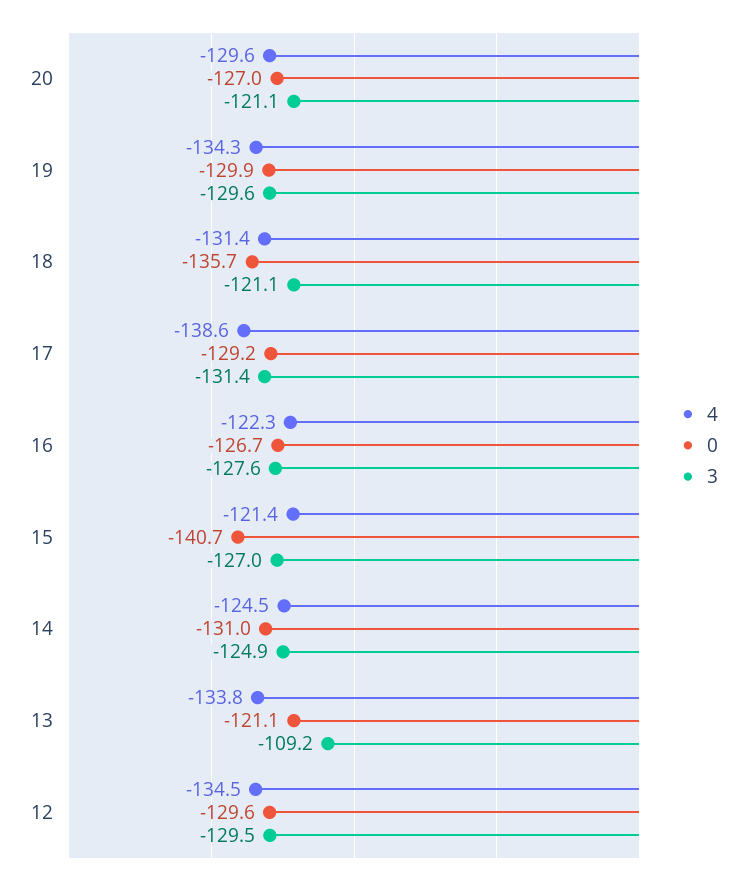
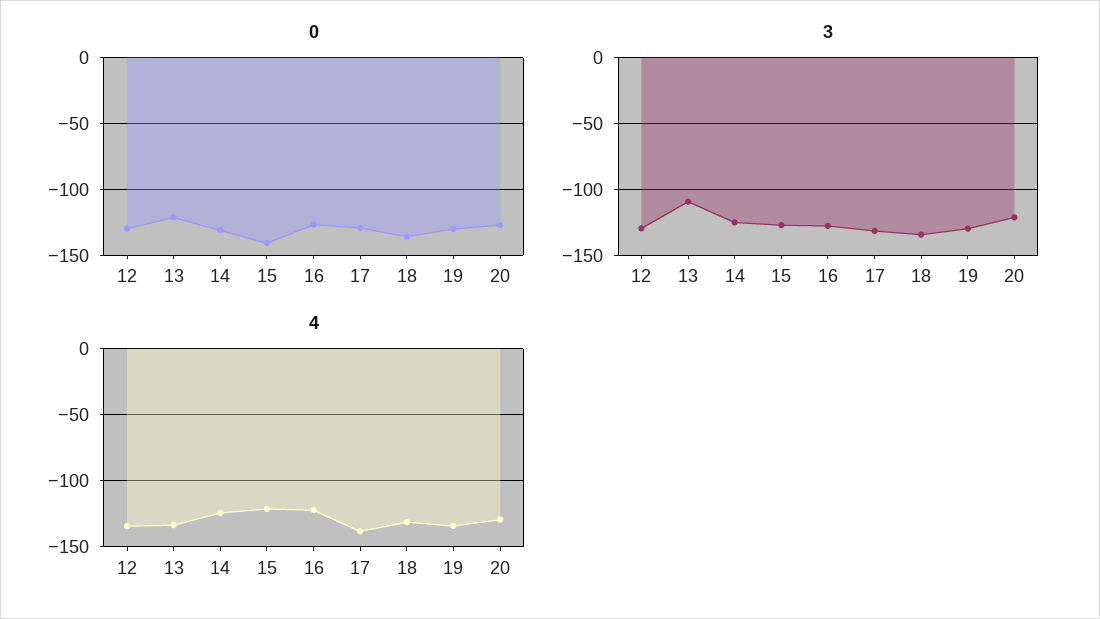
3, 18: -121.1 -> -135

